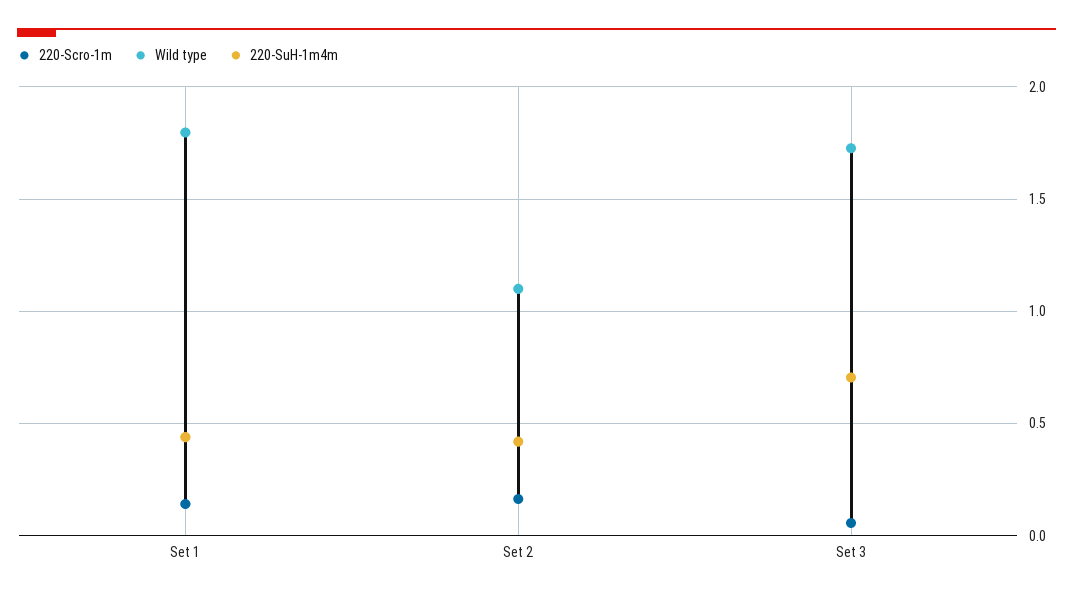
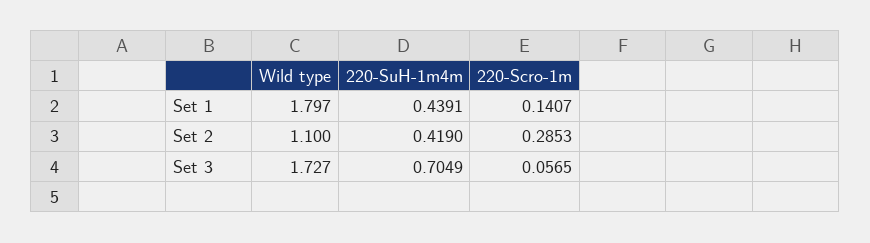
220-Scro-1m, Set 2: 0.15 -> 0.2853

